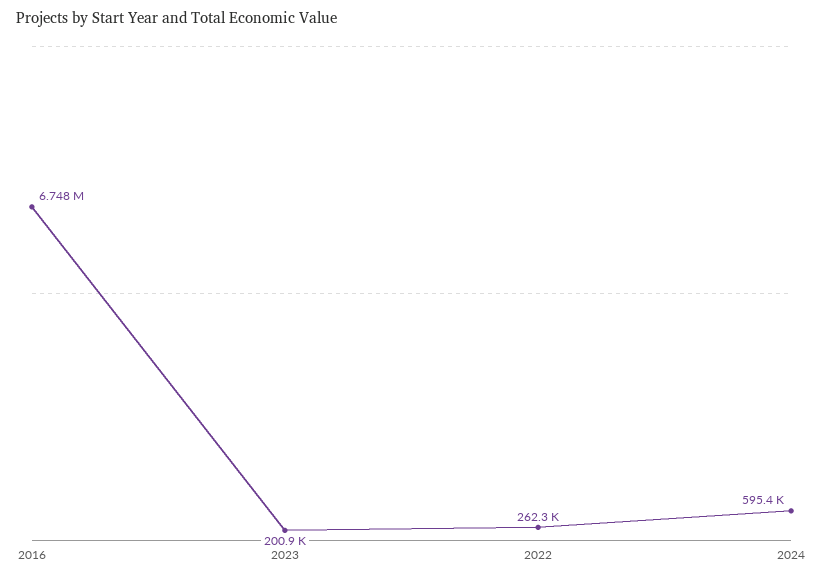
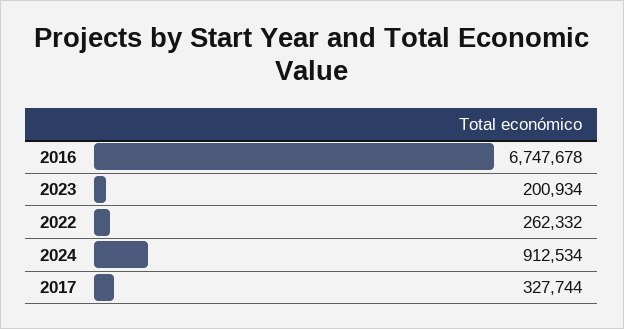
2024: 595400 -> 912534
2017: none -> 327744

